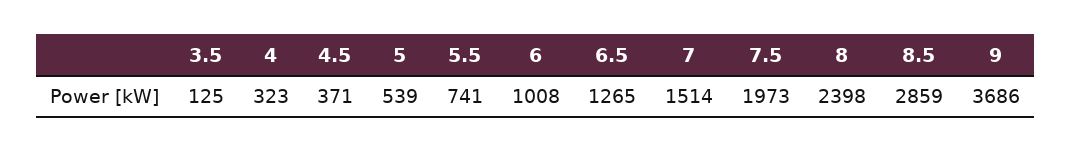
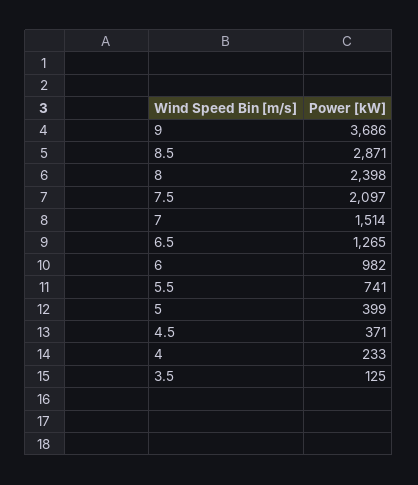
4: 323 -> 233
5: 539 -> 399
6: 1008 -> 982
7.5: 1973 -> 2097
8.5: 2859 -> 2871

